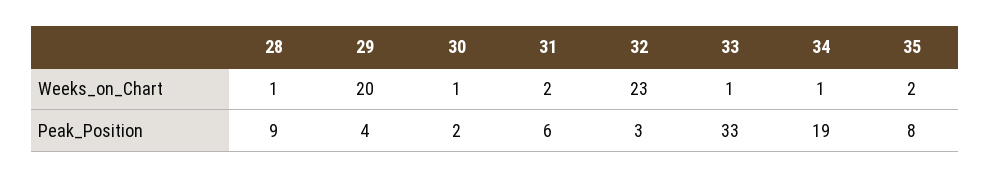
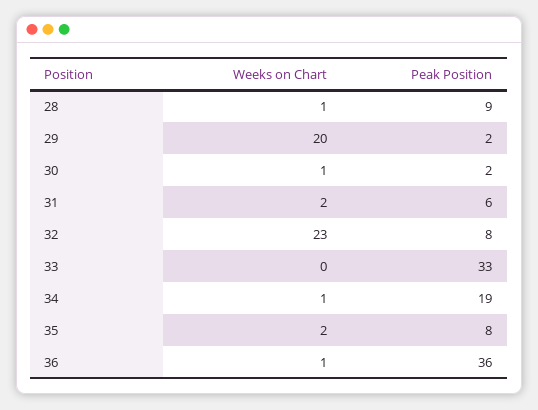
33, Weeks_on_Chart: 1 -> 0
29, Peak_Position: 4 -> 2
32, Peak_Position: 3 -> 8
36, Weeks_on_Chart: none -> 1
36, Peak_Position: none -> 36

